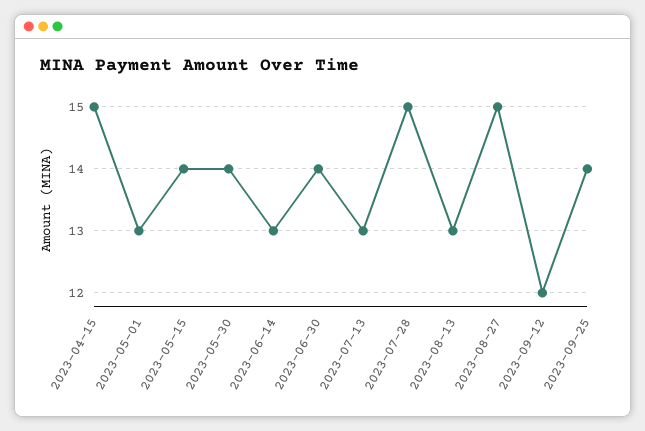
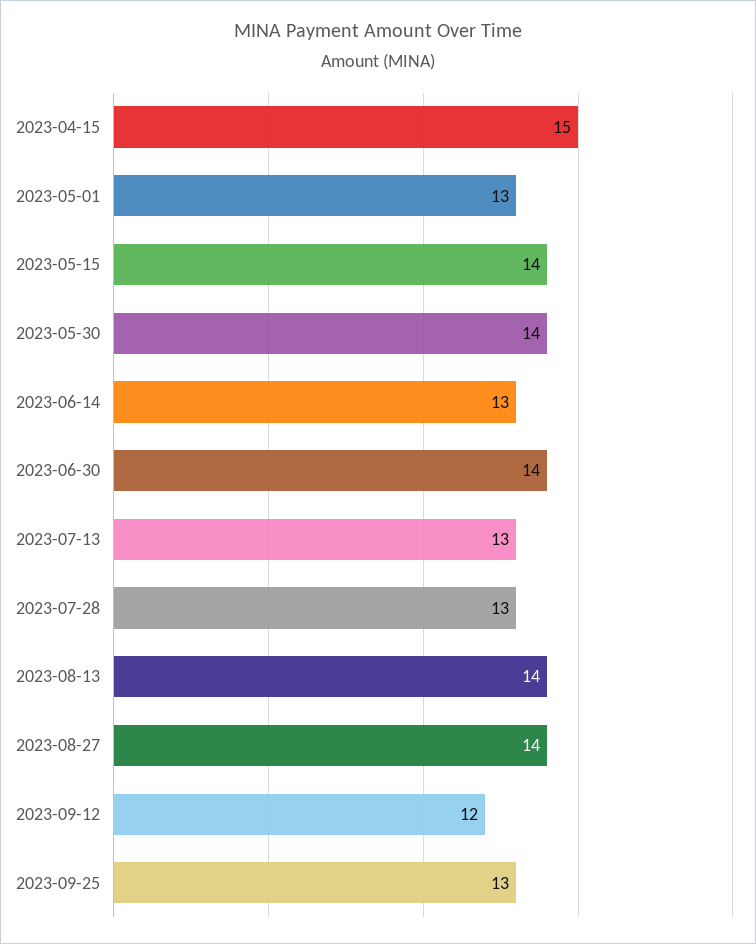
2023-07-28: 15 -> 13
2023-08-13: 13 -> 14
2023-08-27: 15 -> 14
2023-09-25: 14 -> 13

